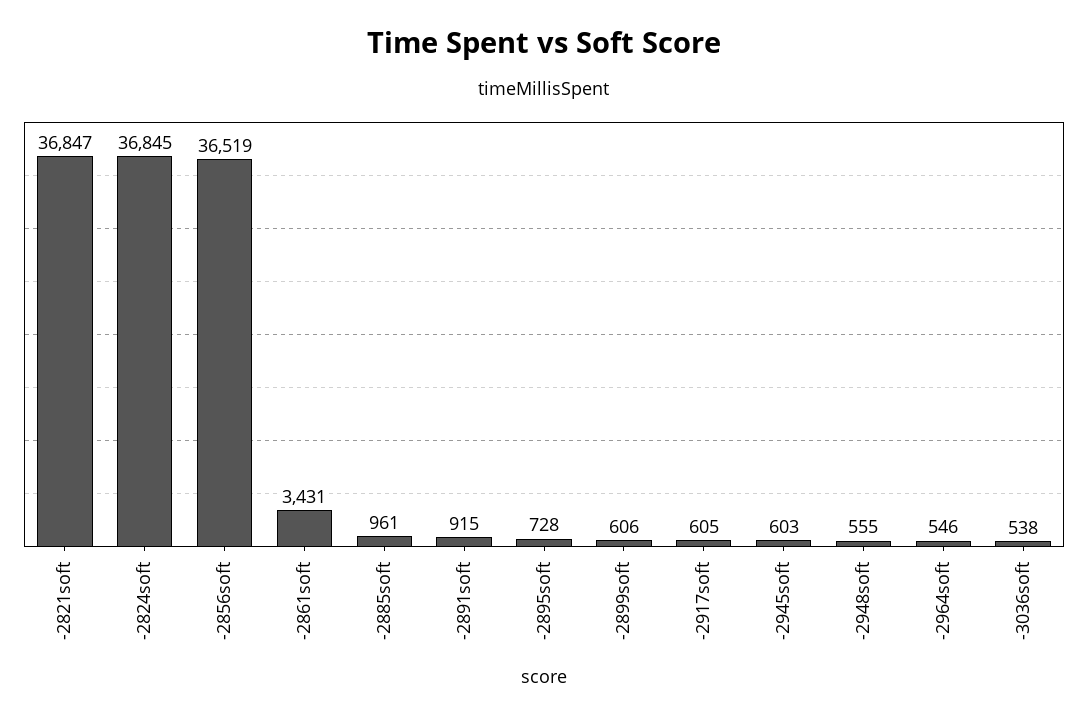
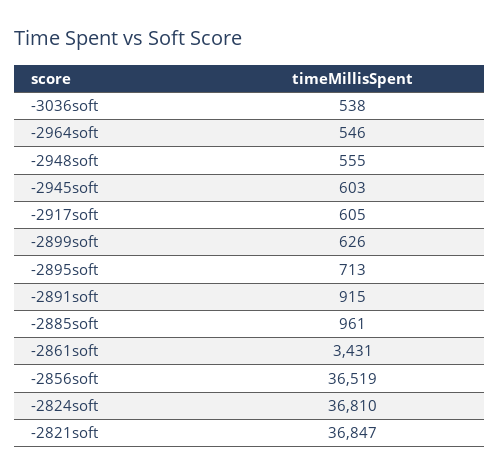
-2824soft: 36845 -> 36810
-2895soft: 728 -> 713
-2899soft: 606 -> 626

